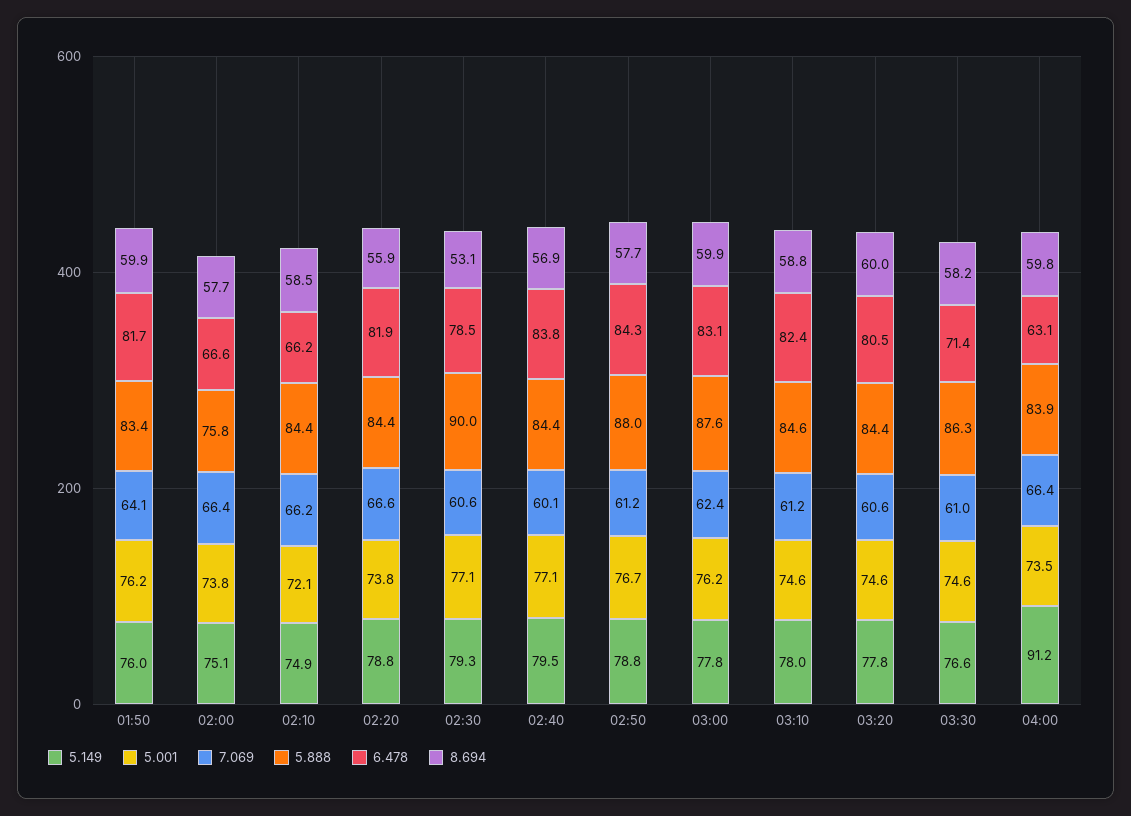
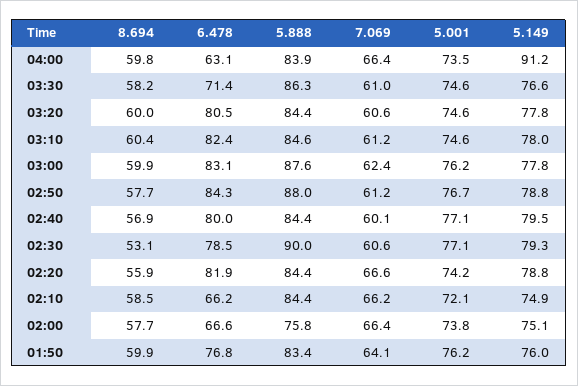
6.478, 01:50: 81.7 -> 76.8
5.001, 02:20: 73.8 -> 74.2
6.478, 02:40: 83.8 -> 80
8.694, 03:10: 58.8 -> 60.4

